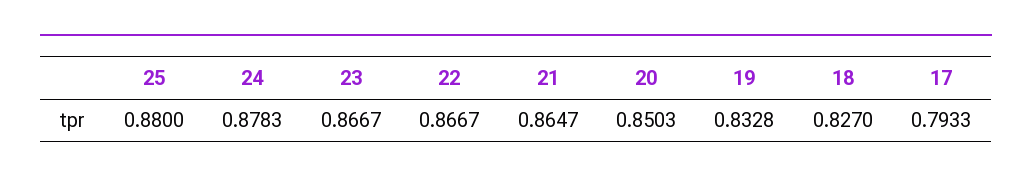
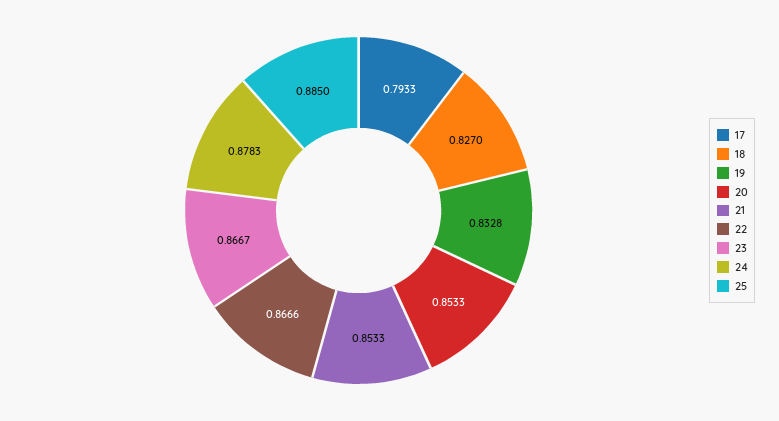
25: 0.88 -> 0.885
22: 0.8667 -> 0.8666
21: 0.8647 -> 0.8533
20: 0.8503 -> 0.8533

